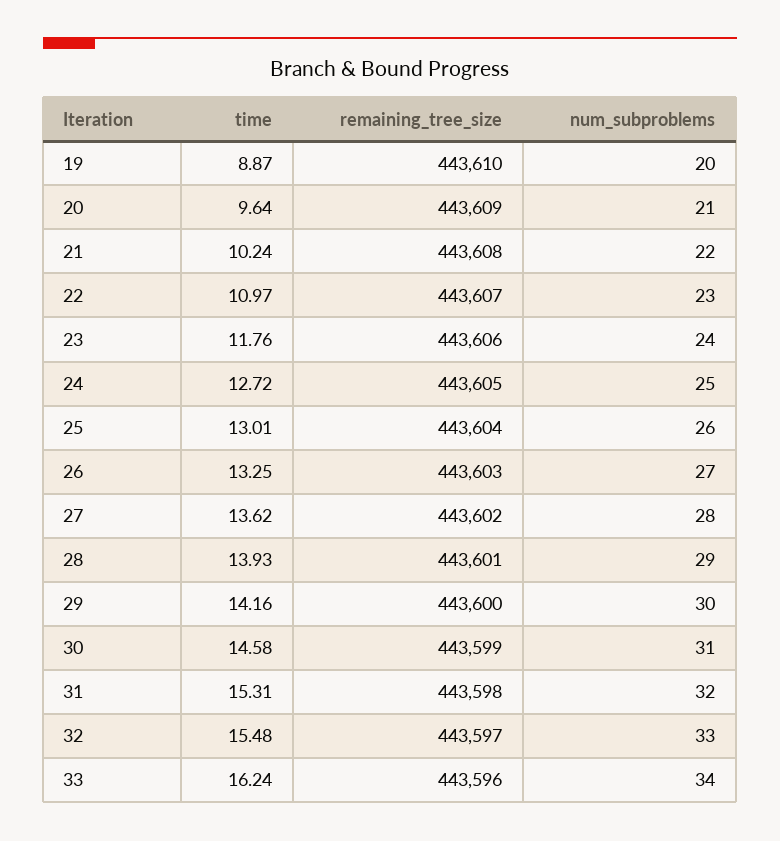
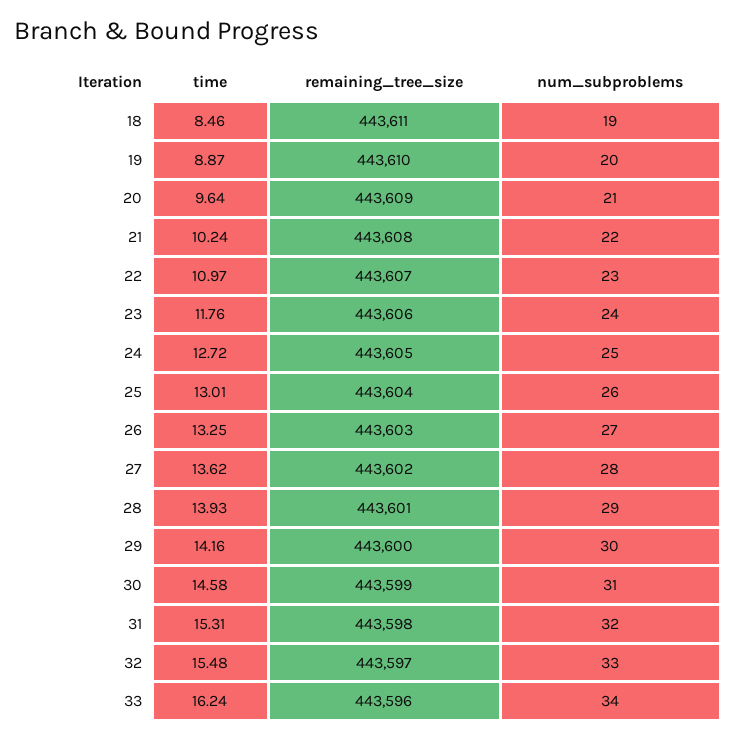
time, 18: none -> 8.46
remaining_tree_size, 18: none -> 443611
num_subproblems, 18: none -> 19

